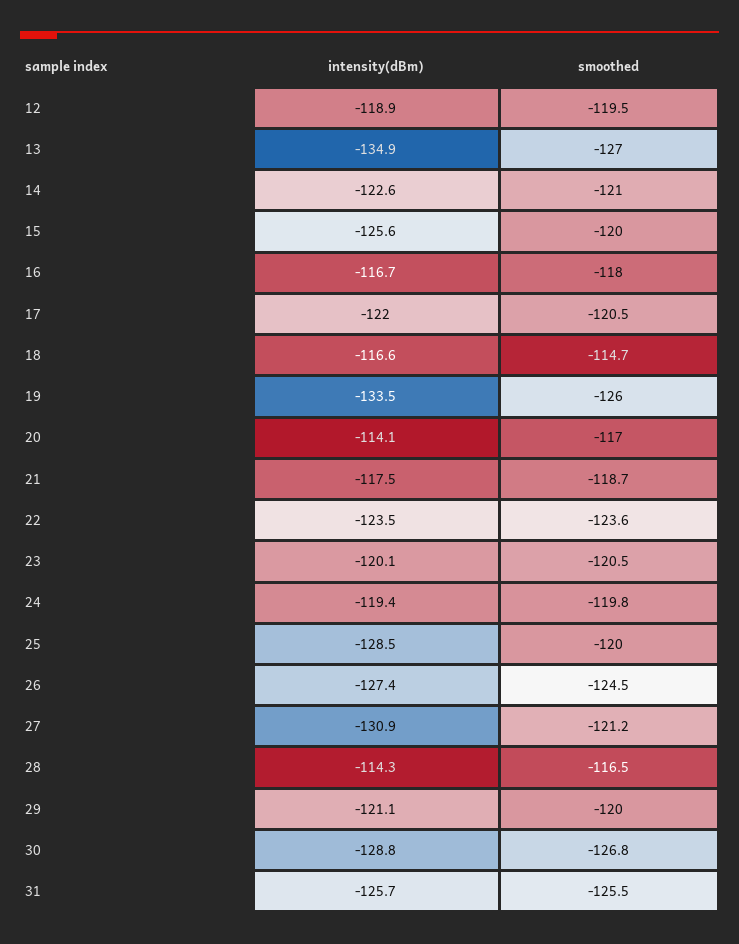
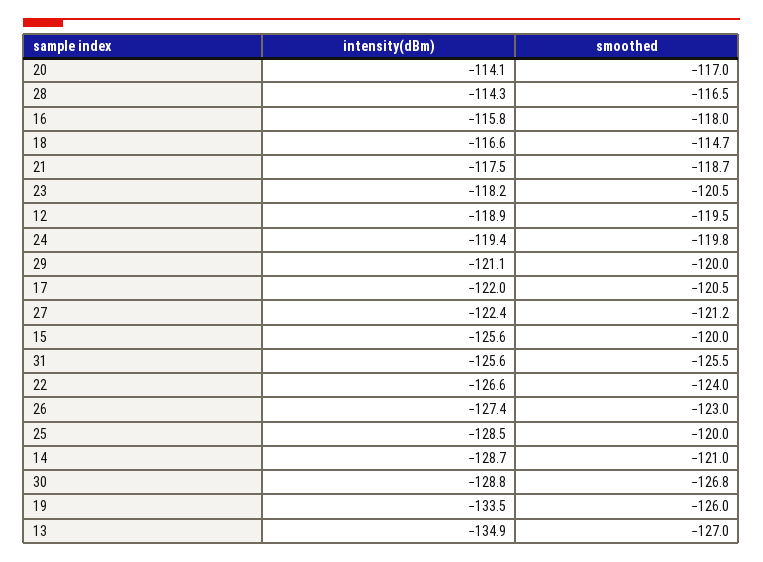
intensity(dBm), 14: -122.6 -> -128.7
intensity(dBm), 16: -116.7 -> -115.8
intensity(dBm), 22: -123.5 -> -126.6
smoothed, 22: -123.6 -> -124
intensity(dBm), 23: -120.1 -> -118.2
smoothed, 26: -124.5 -> -123
intensity(dBm), 27: -130.9 -> -122.4
intensity(dBm), 31: -125.7 -> -125.6

